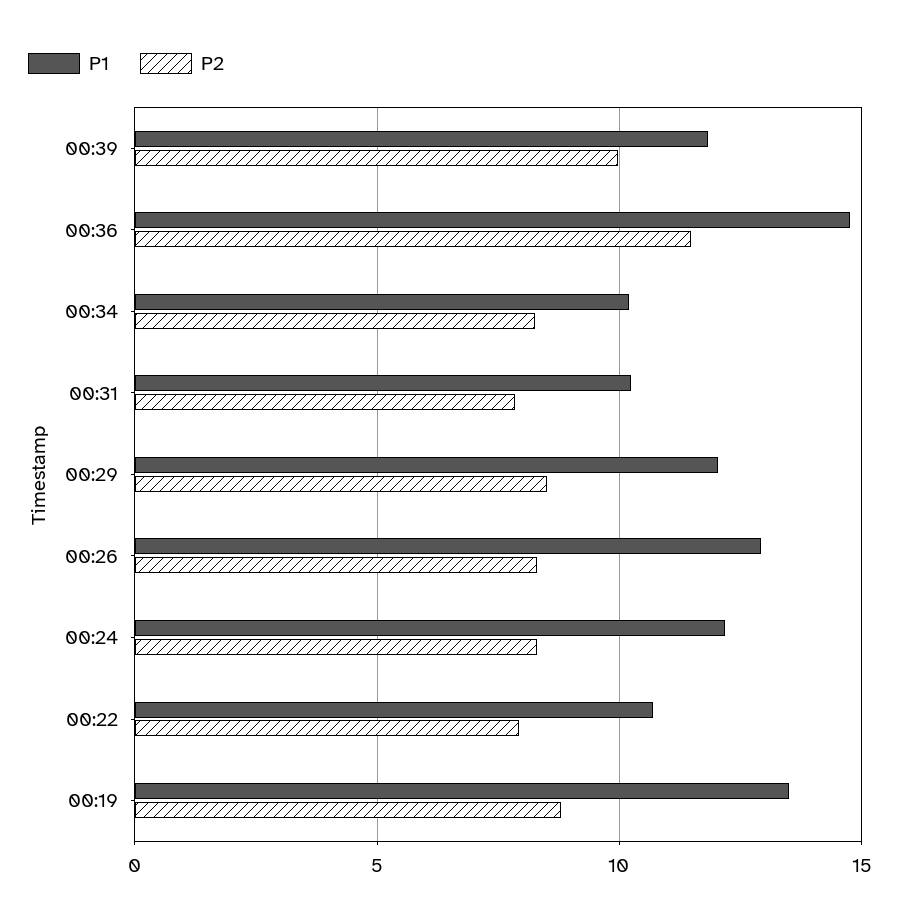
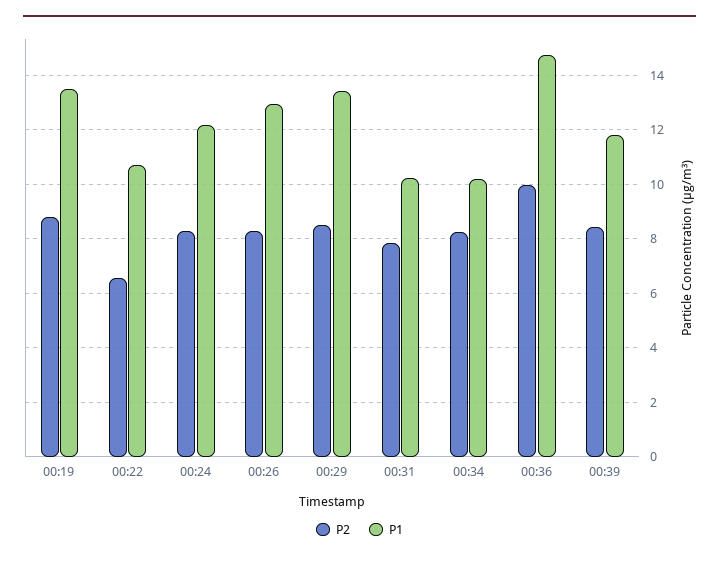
P2, 00:39: 10 -> 8.5
P2, 00:36: 11.5 -> 10
P1, 00:29: 12 -> 13.5
P2, 00:22: 8 -> 6.5

